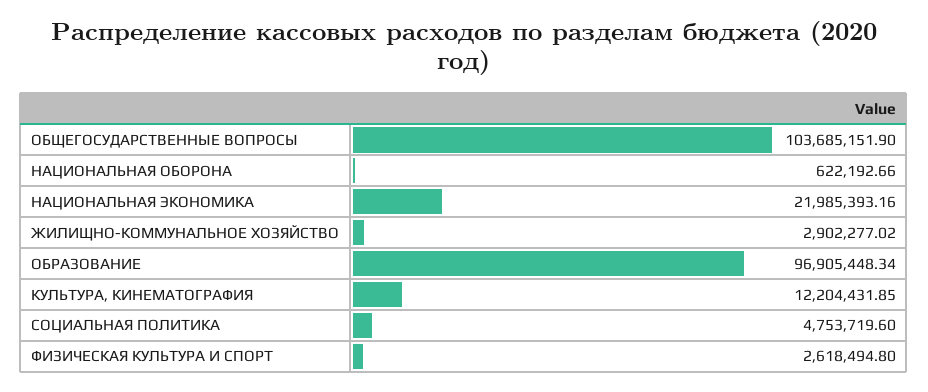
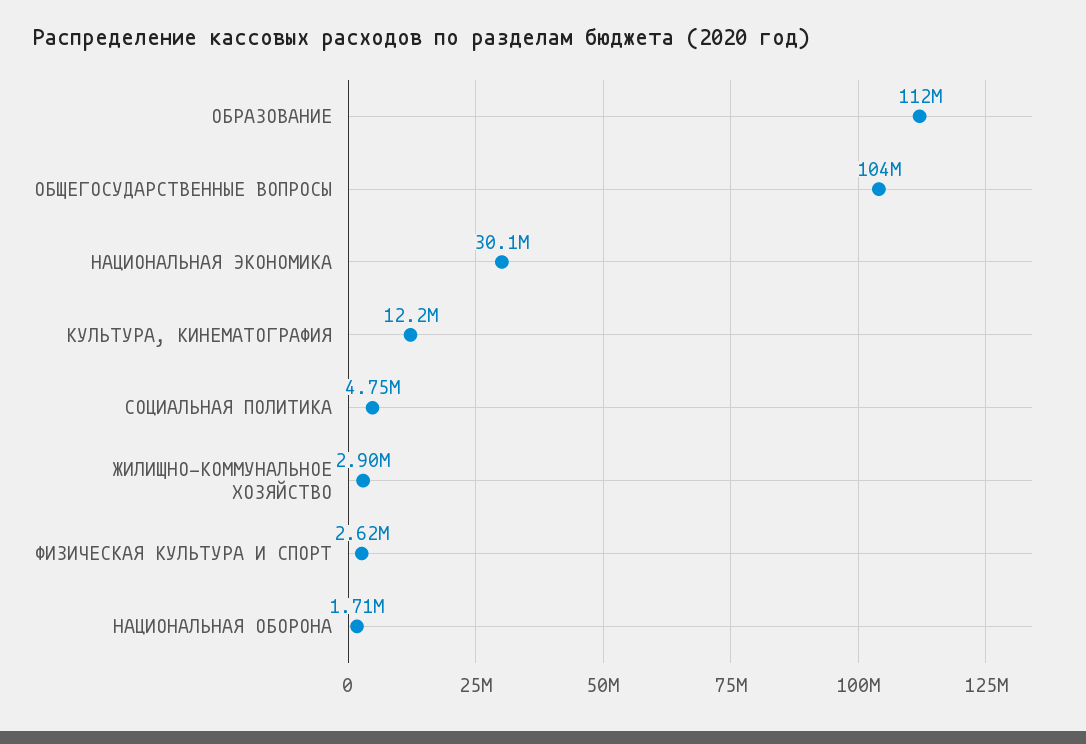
НАЦИОНАЛЬНАЯ ОБОРОНА: 622192.66 -> 1710000
НАЦИОНАЛЬНАЯ ЭКОНОМИКА: 21985393.16 -> 30100000
ОБРАЗОВАНИЕ: 96905448.34 -> 112000000

